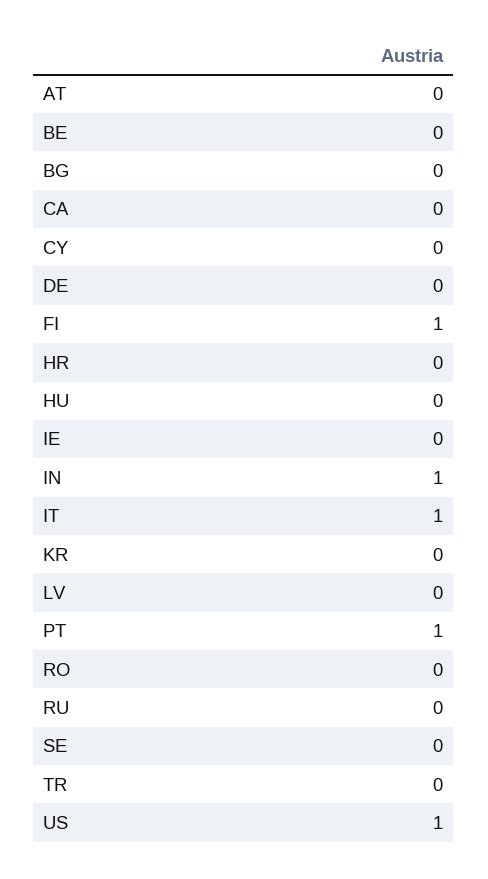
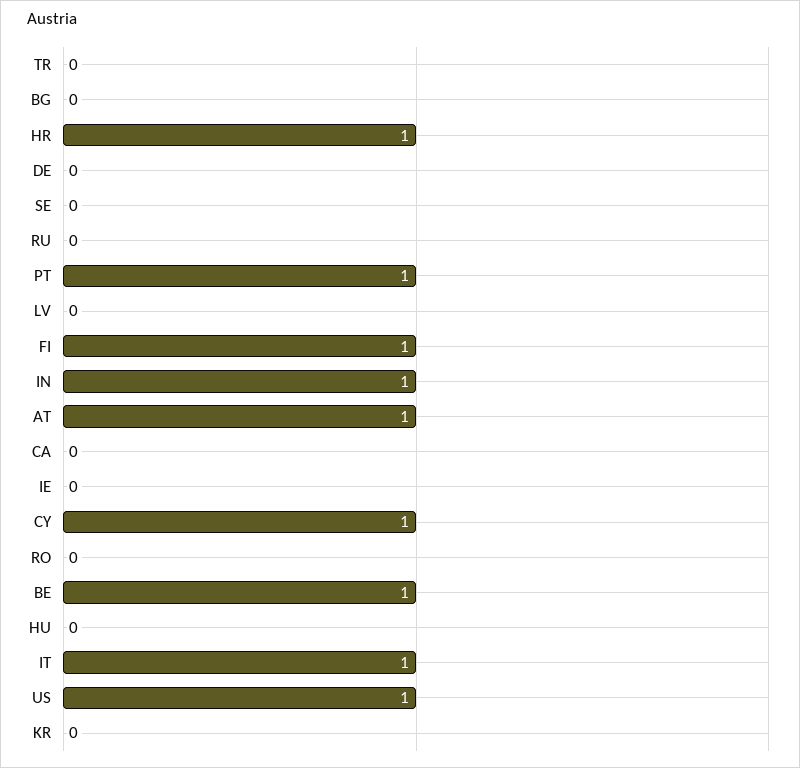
AT: 0 -> 1
BE: 0 -> 1
CY: 0 -> 1
HR: 0 -> 1

